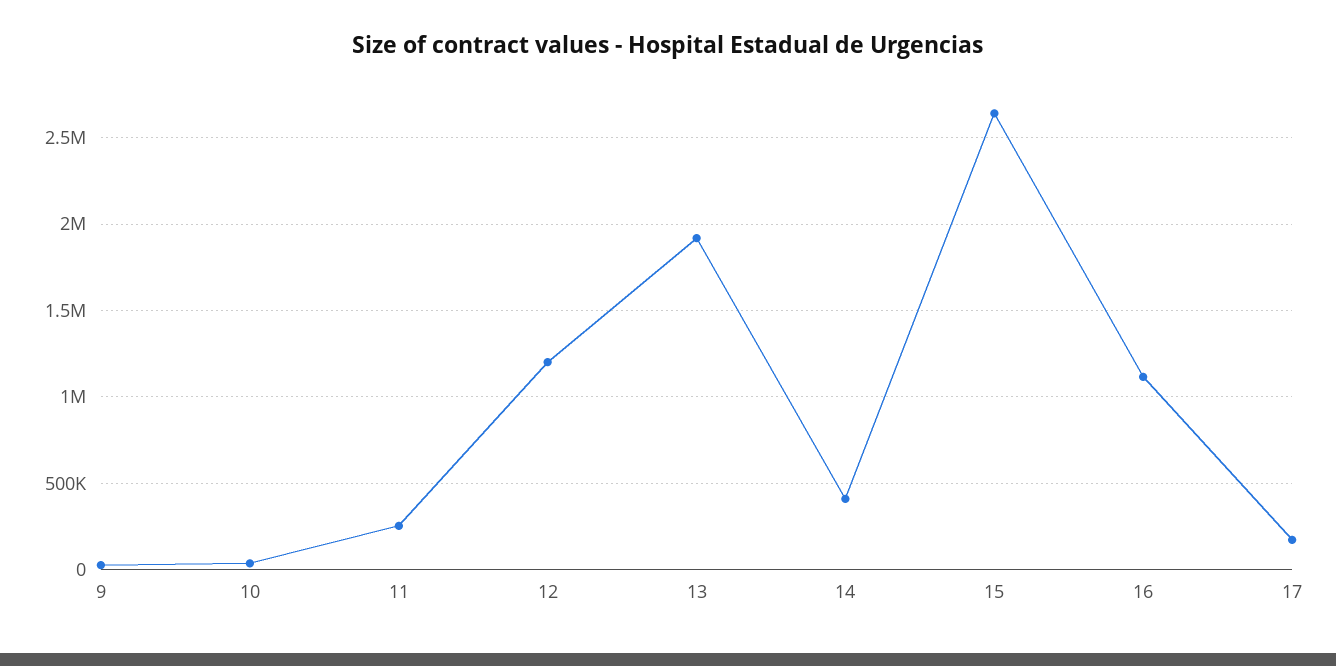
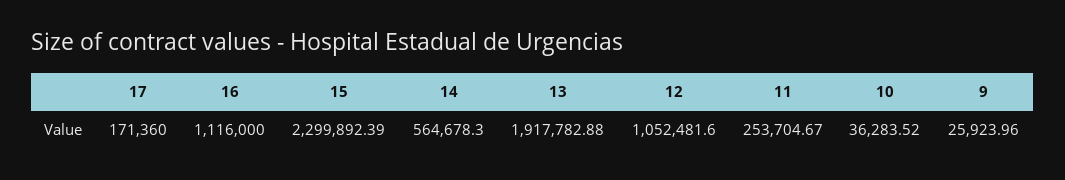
12: 1200000 -> 1052481.6
14: 400000 -> 564678.3
15: 2650000 -> 2299892.39

